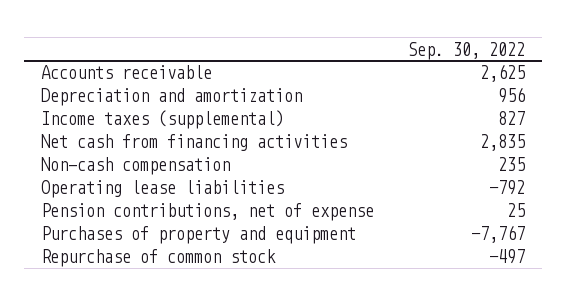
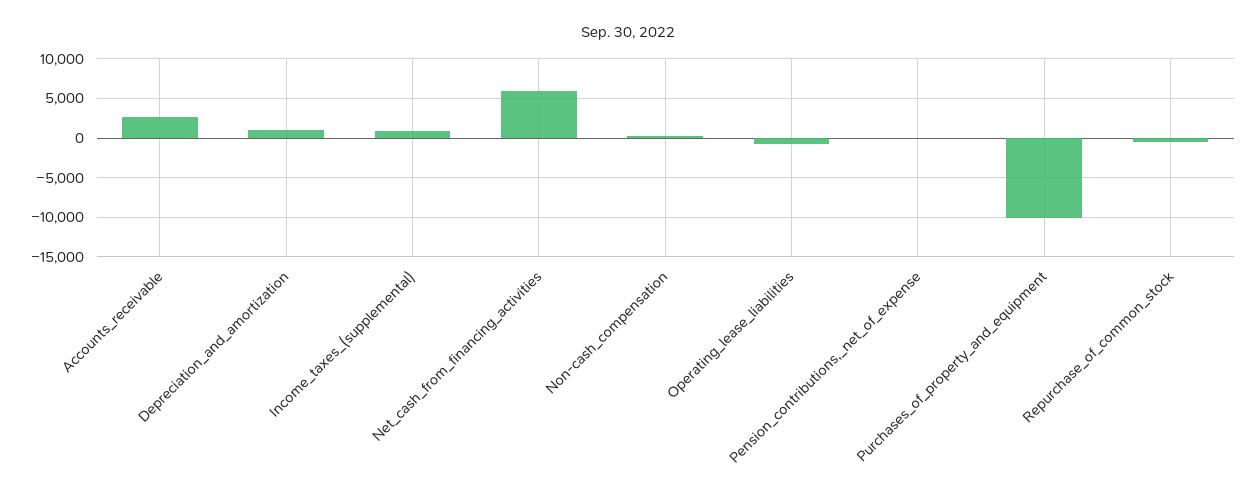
Net cash from financing activities: 2835 -> 6000
Purchases of property and equipment: -7767 -> -10000

